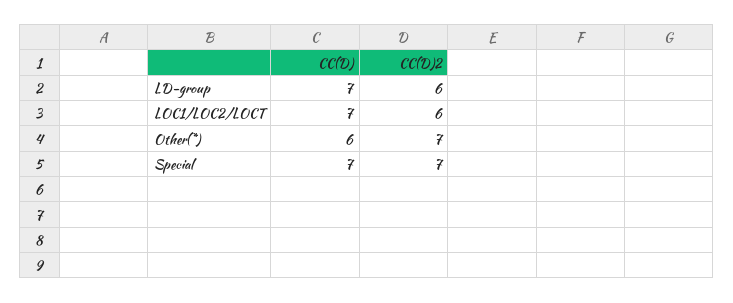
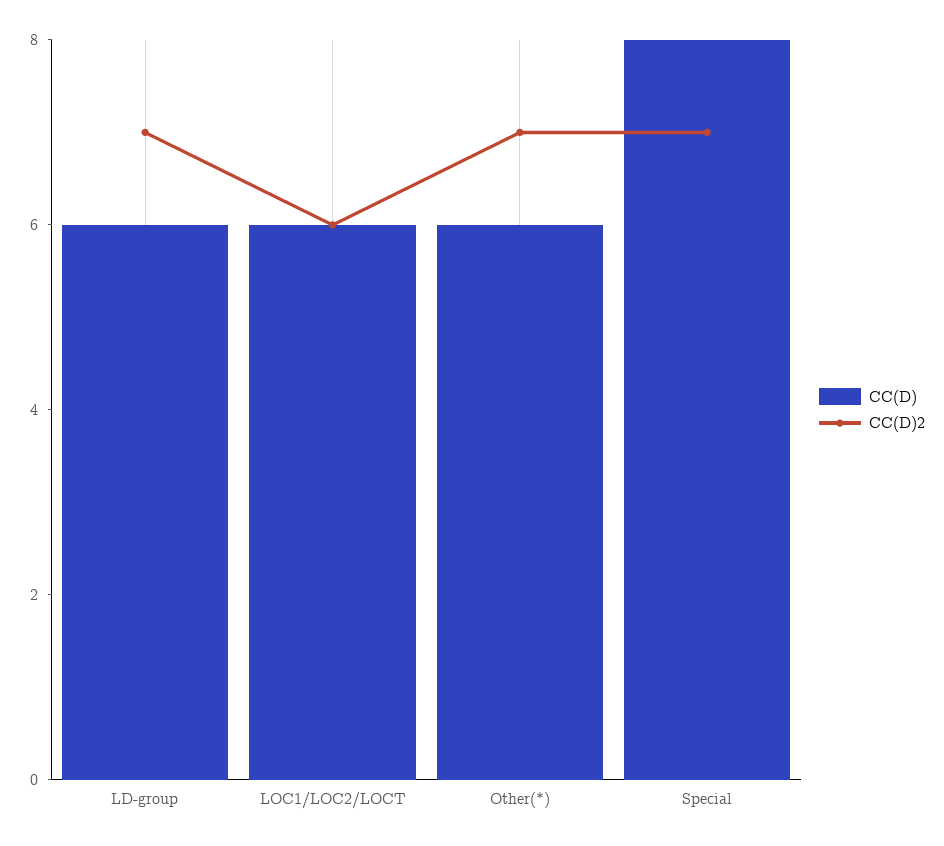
CC(D), LD-group: 7 -> 6
CC(D)2, LD-group: 6 -> 7
CC(D), LOC1/LOC2/LOCT: 7 -> 6
CC(D), Special: 7 -> 8

